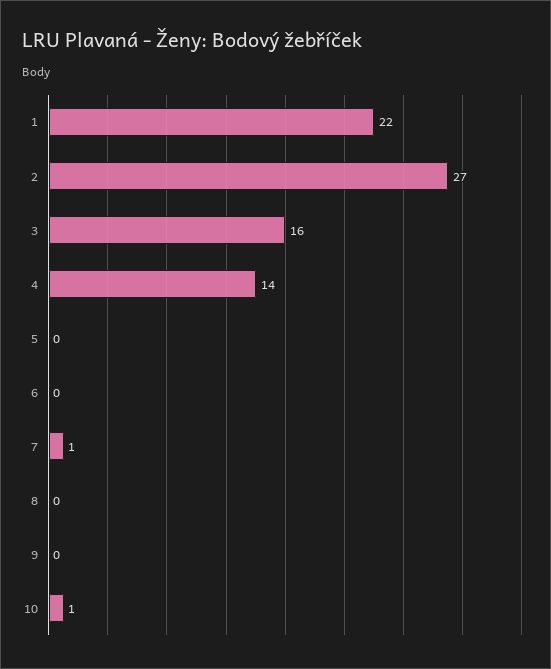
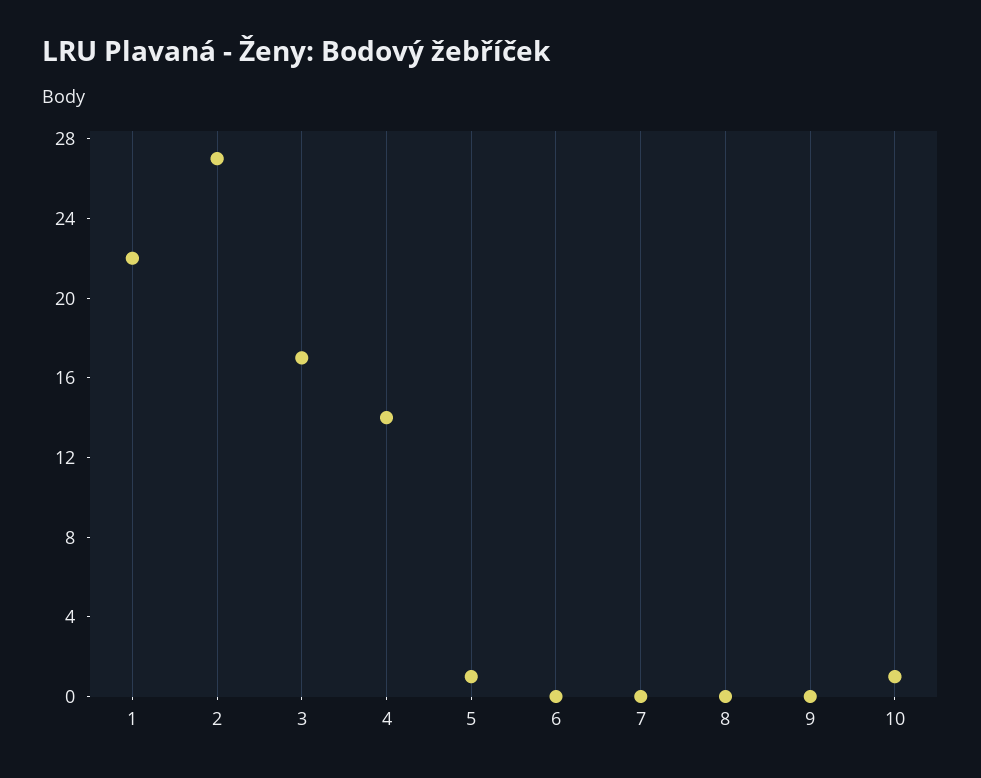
3: 16 -> 17
5: 0 -> 1
7: 1 -> 0

